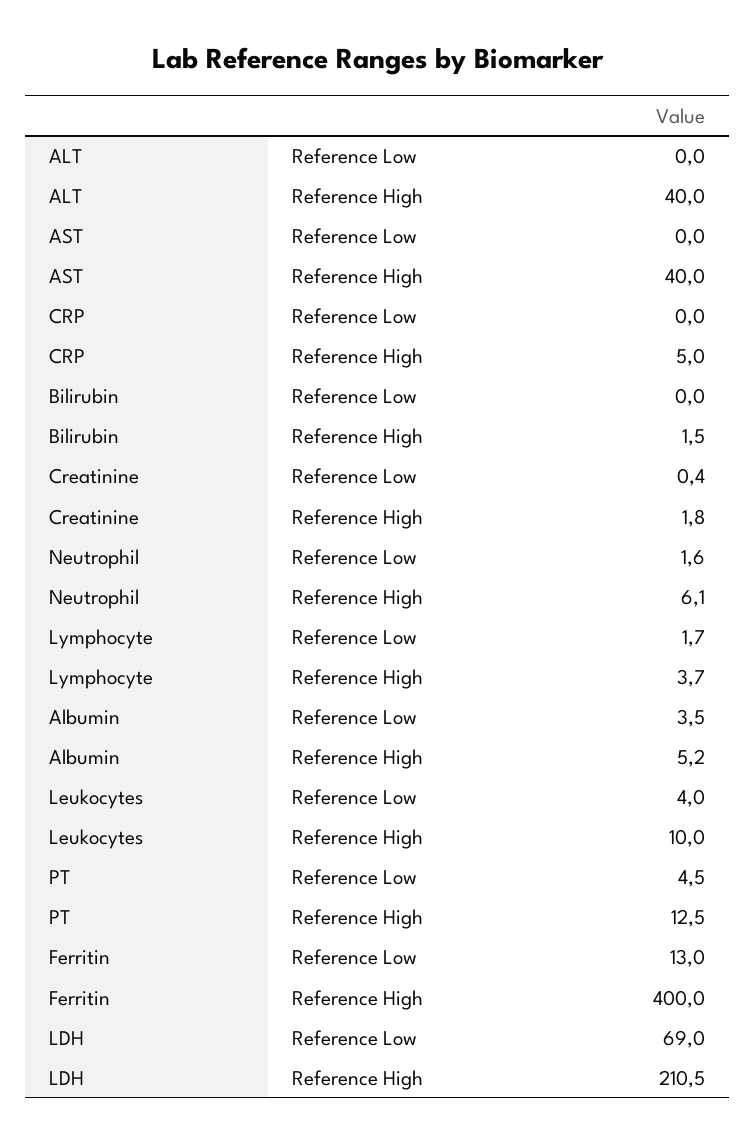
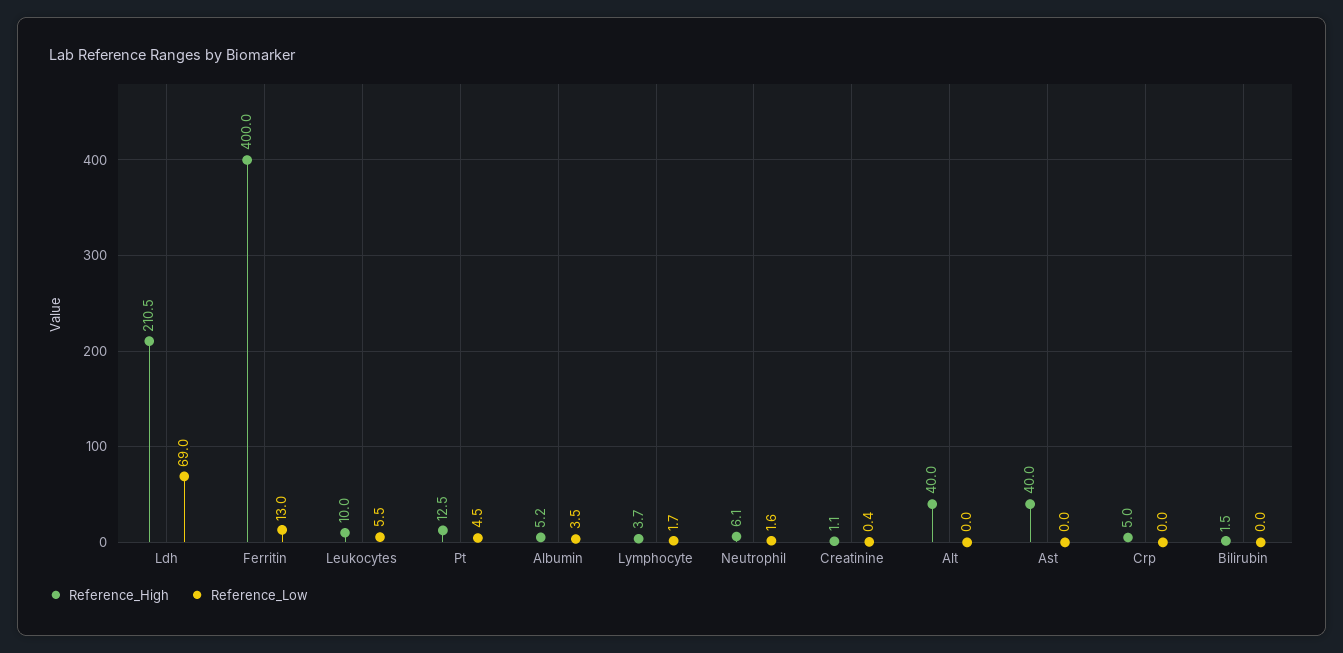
Reference High, Creatinine: 1.8 -> 1.1
Reference Low, Leukocytes: 4 -> 5.5

